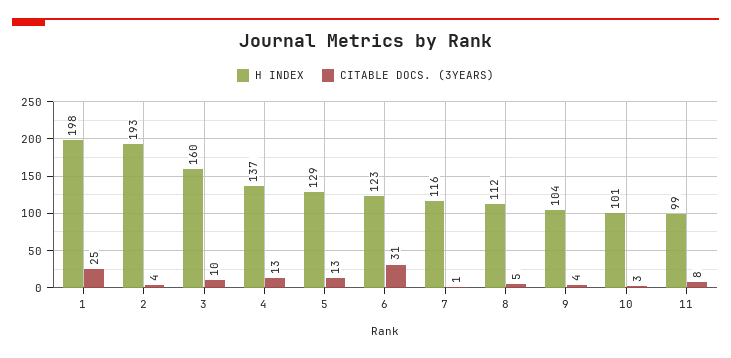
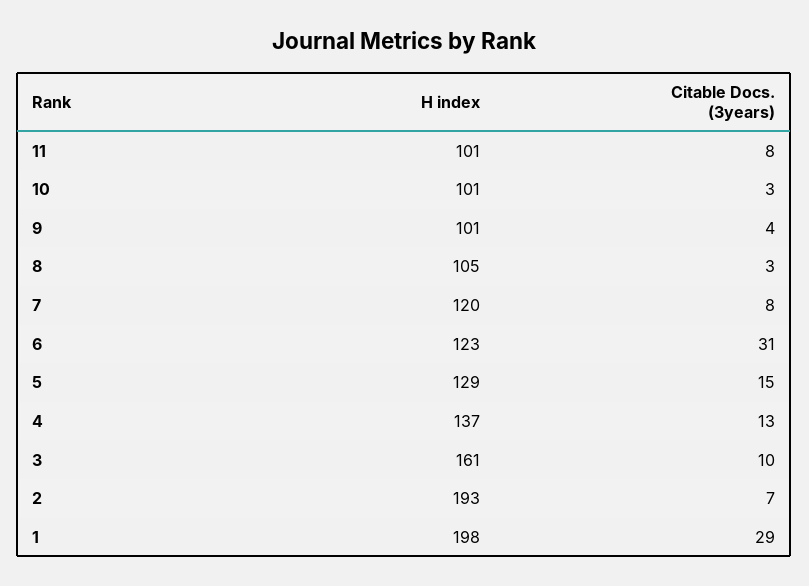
CITABLE DOCS. (3YEARS), 1: 25 -> 29
CITABLE DOCS. (3YEARS), 2: 4 -> 7
H INDEX, 3: 160 -> 161
CITABLE DOCS. (3YEARS), 5: 13 -> 15
H INDEX, 7: 116 -> 120
CITABLE DOCS. (3YEARS), 7: 1 -> 8
H INDEX, 8: 112 -> 105
CITABLE DOCS. (3YEARS), 8: 5 -> 3
H INDEX, 9: 104 -> 101
H INDEX, 11: 99 -> 101

